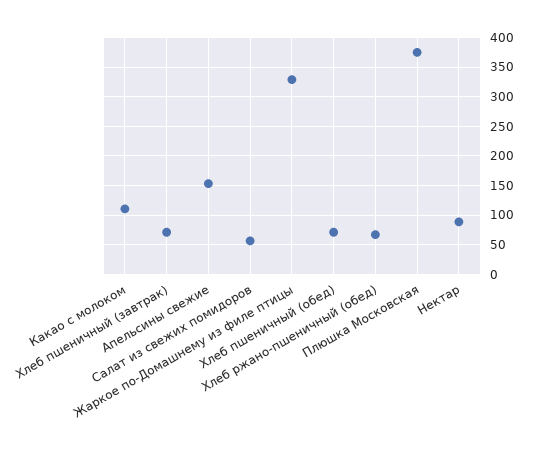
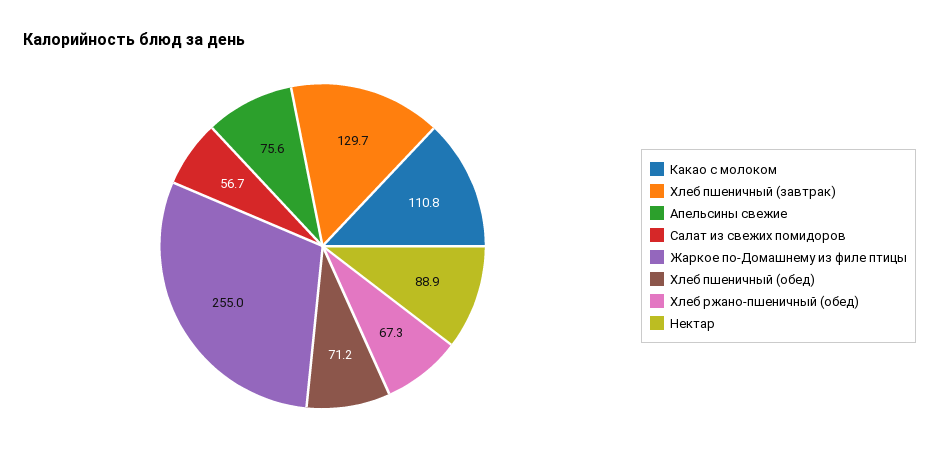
Хлеб пшеничный (завтрак): 75 -> 129.7
Апельсины свежие: 150 -> 75.6
Жаркое по-Домашнему из филе птицы: 325 -> 255
Плюшка Московская: 375 -> none

